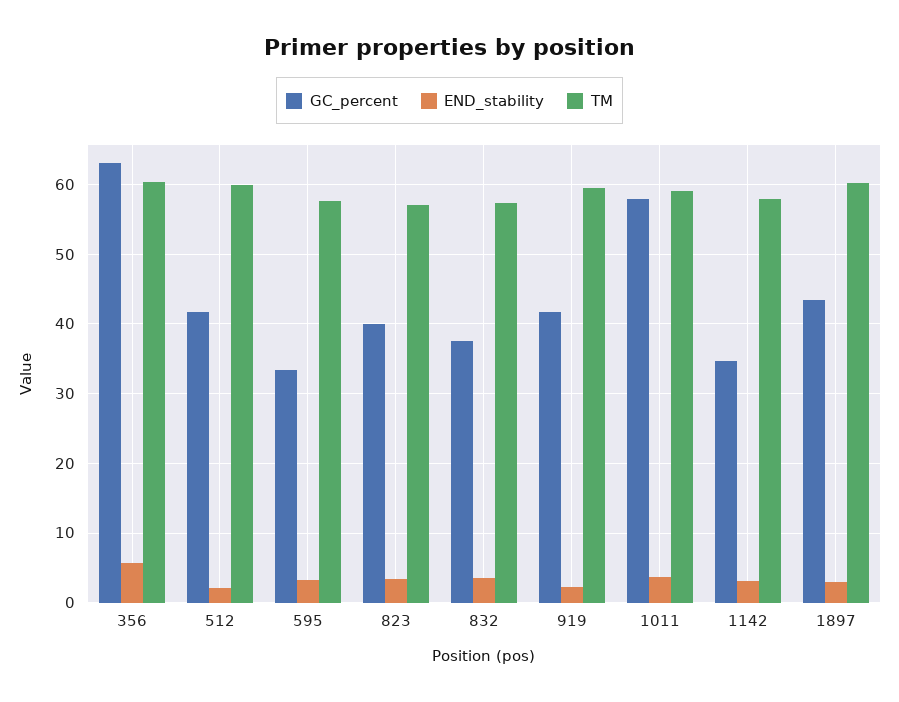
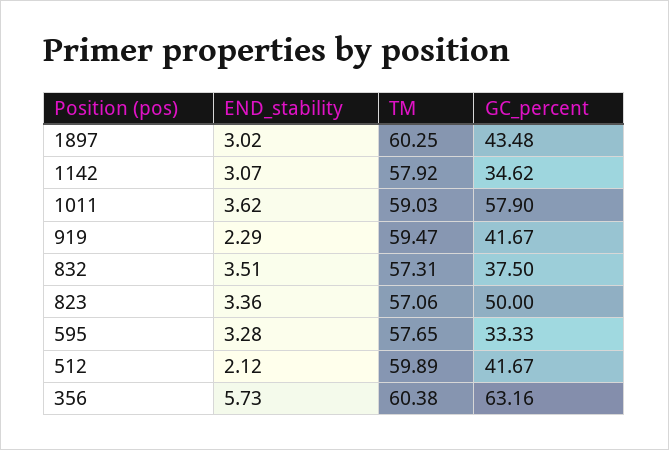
GC_percent, 823: 40 -> 50

